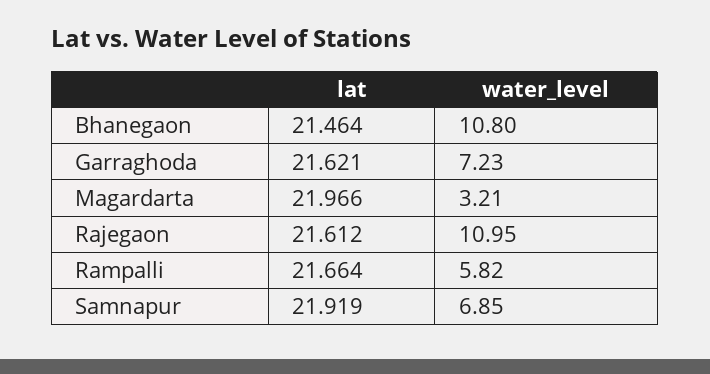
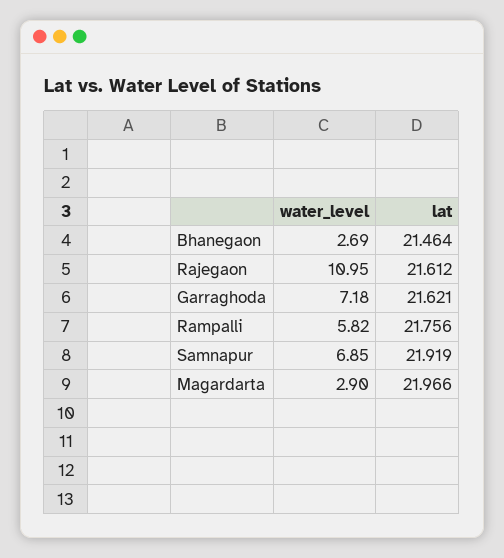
water_level, Bhanegaon: 10.8 -> 2.69
water_level, Garraghoda: 7.23 -> 7.18
water_level, Magardarta: 3.21 -> 2.9
lat, Rampalli: 21.664 -> 21.756

